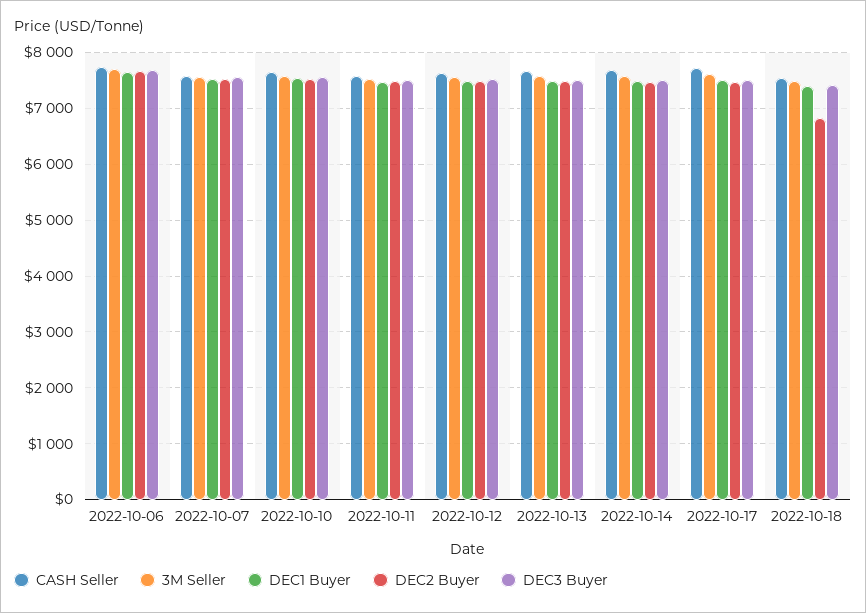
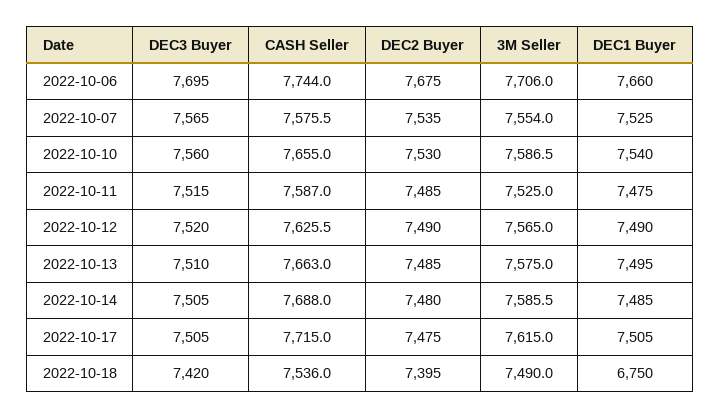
DEC1 Buyer, 2022-10-18: 7400 -> 6750
DEC2 Buyer, 2022-10-18: 6800 -> 7395

